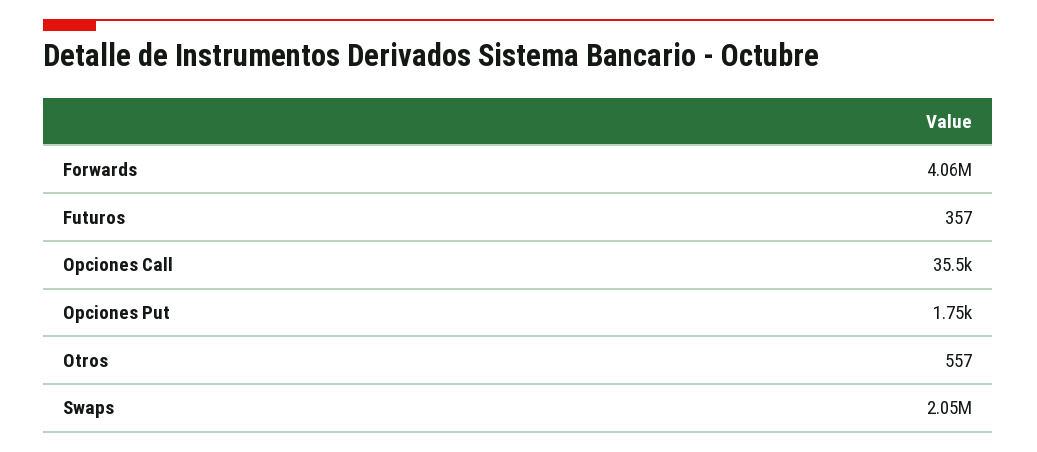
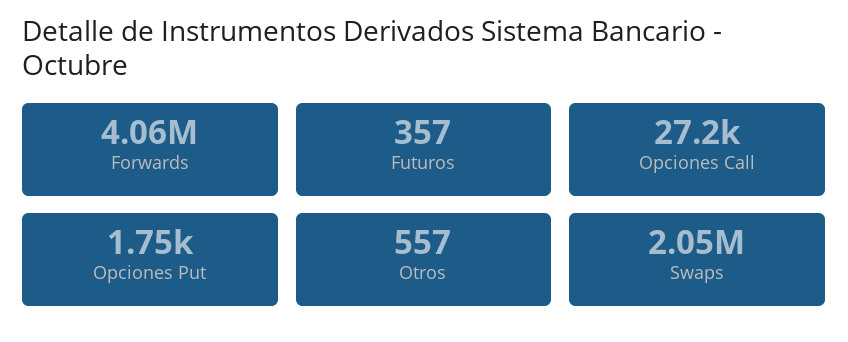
Opciones Call: 35500 -> 27200

